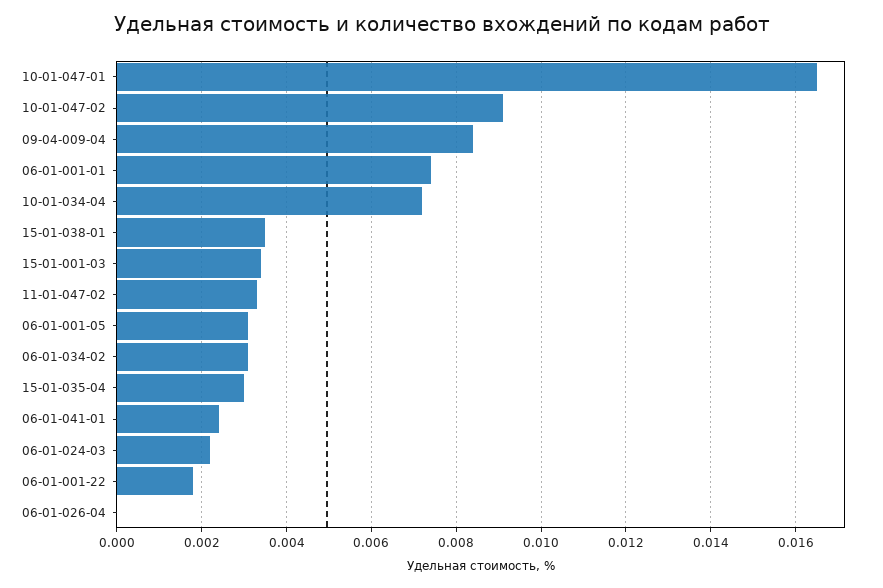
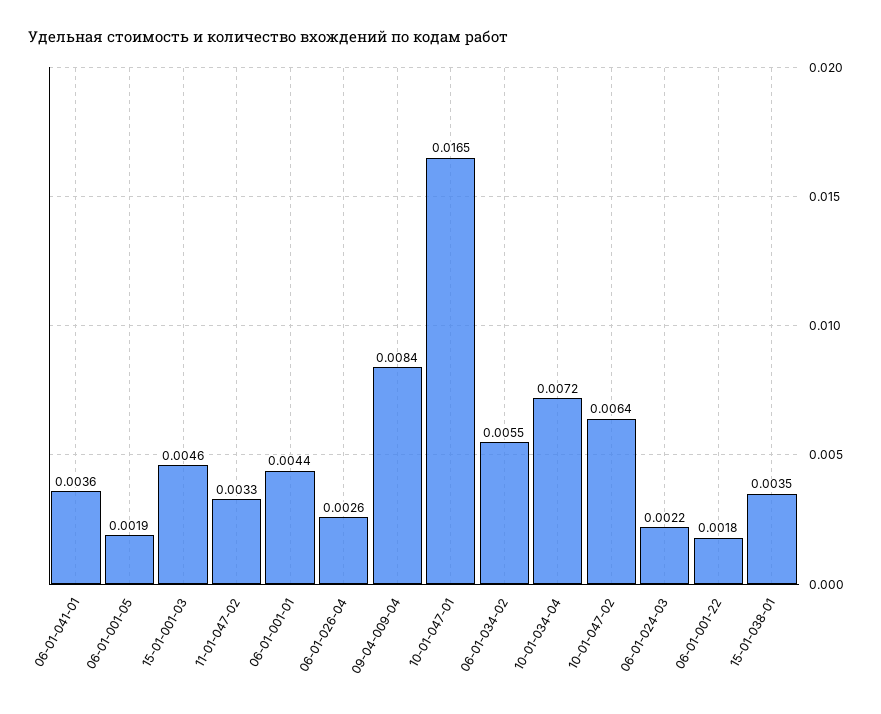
10-01-047-02: 0.009 -> 0.0064
06-01-001-01: 0.0075 -> 0.0044
15-01-001-03: 0.0035 -> 0.0046
06-01-001-05: 0.003 -> 0.0019
06-01-034-02: 0.003 -> 0.0055
15-01-035-04: 0.003 -> none
06-01-041-01: 0.0025 -> 0.0036
06-01-026-04: 0 -> 0.0026

